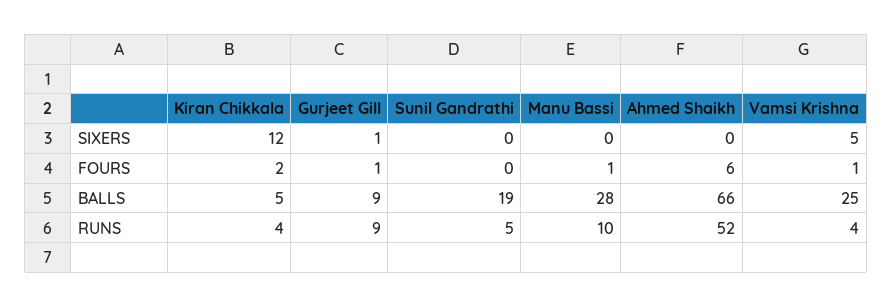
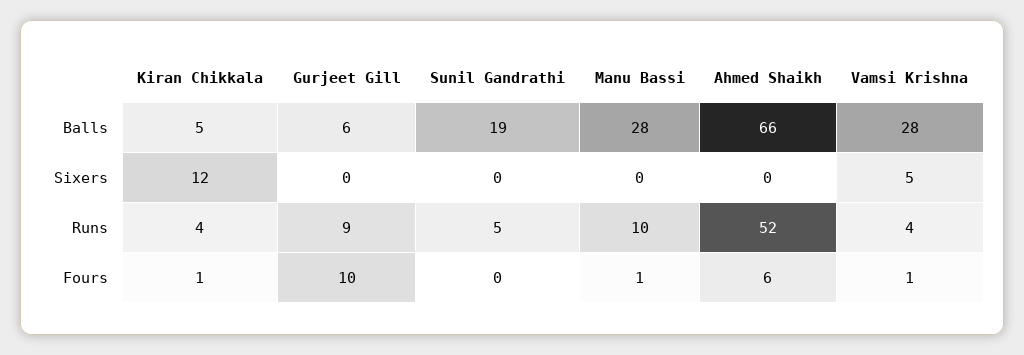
Gurjeet Gill, SIXERS: 1 -> 0
Kiran Chikkala, FOURS: 2 -> 1
Gurjeet Gill, FOURS: 1 -> 10
Gurjeet Gill, BALLS: 9 -> 6
Vamsi Krishna, BALLS: 25 -> 28

